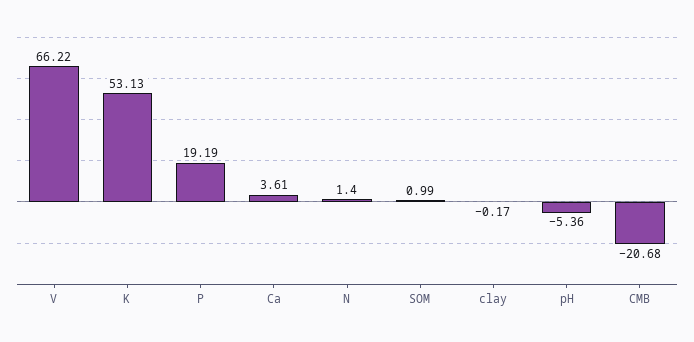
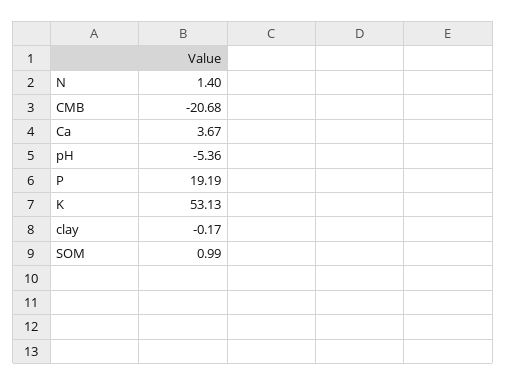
V: 66.22 -> none
Ca: 3.61 -> 3.67

